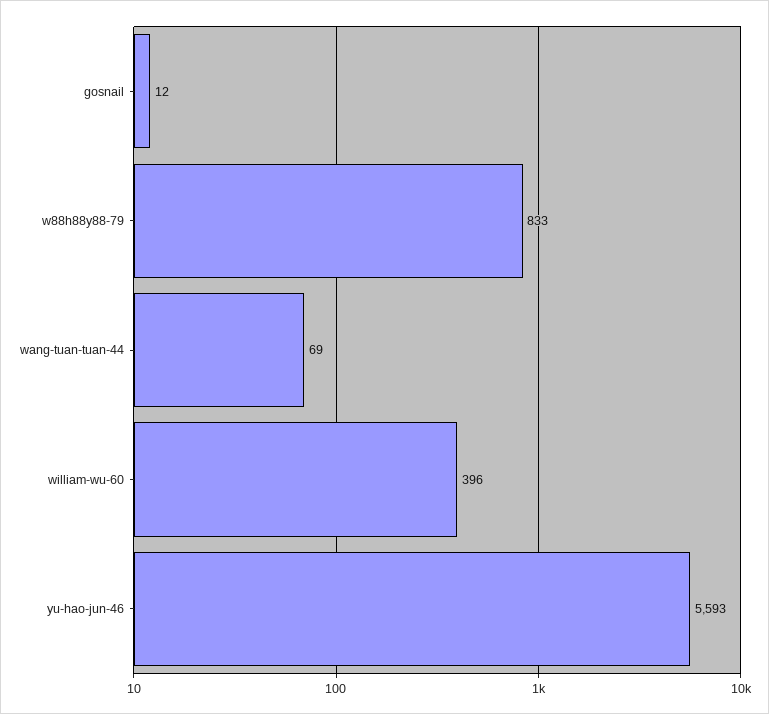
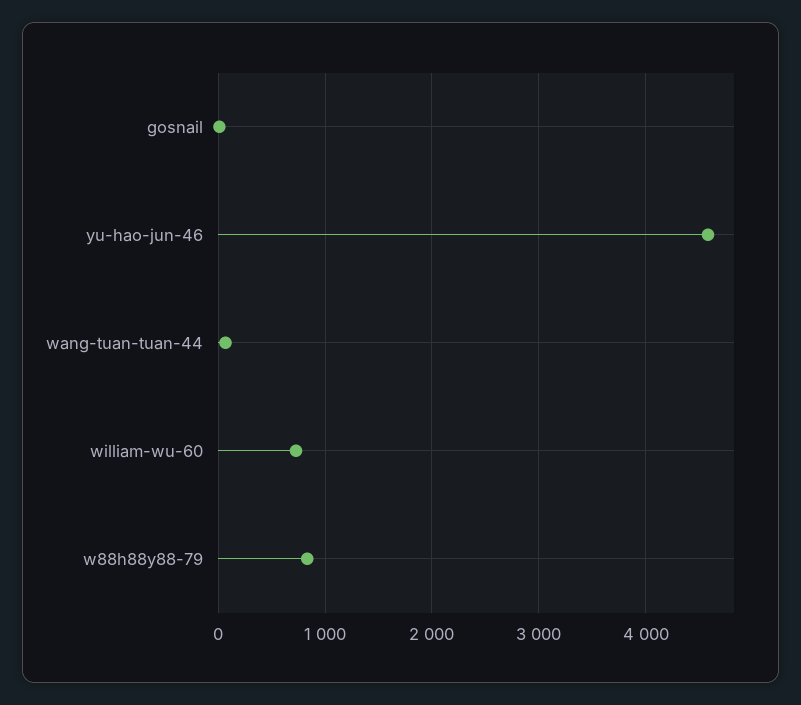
william-wu-60: 396 -> 700
yu-hao-jun-46: 5593 -> 4600

